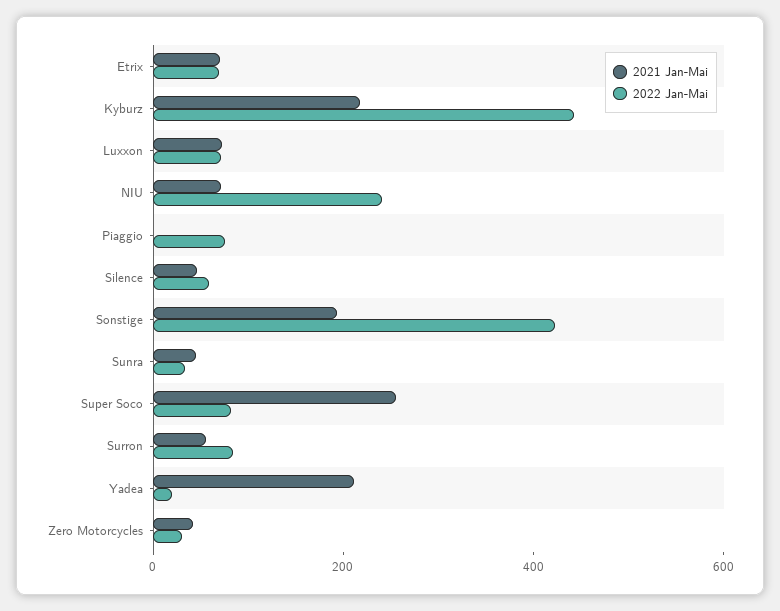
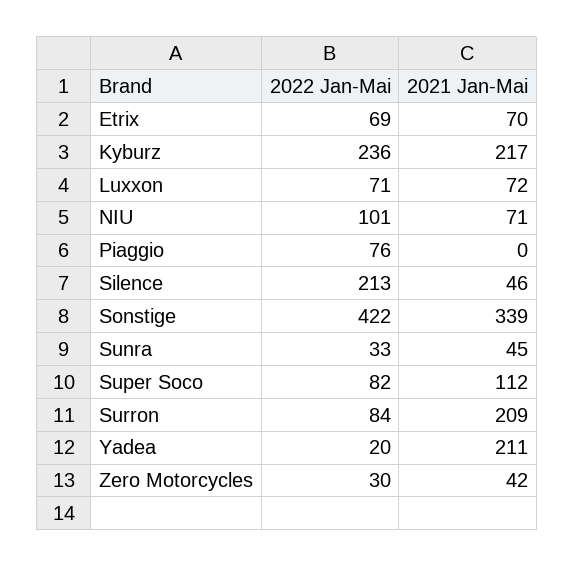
2022 Jan-Mai, Kyburz: 450 -> 236
2022 Jan-Mai, NIU: 250 -> 101
2022 Jan-Mai, Silence: 50 -> 213
2021 Jan-Mai, Sonstige: 200 -> 339
2021 Jan-Mai, Super Soco: 250 -> 112
2021 Jan-Mai, Surron: 50 -> 209

